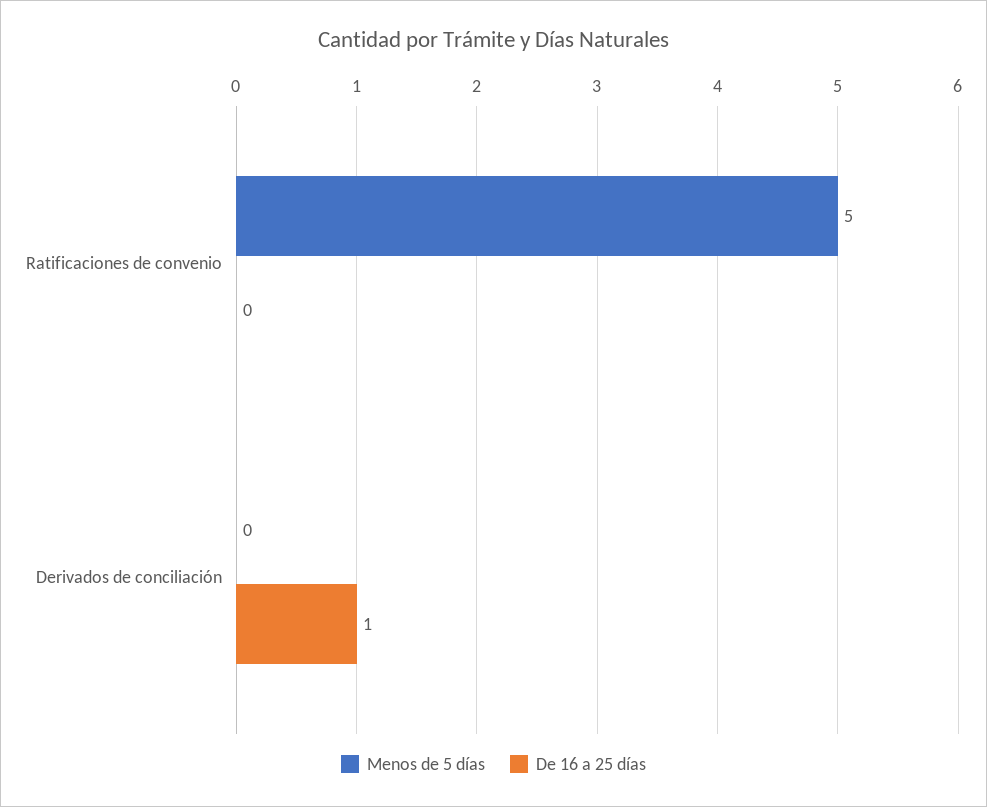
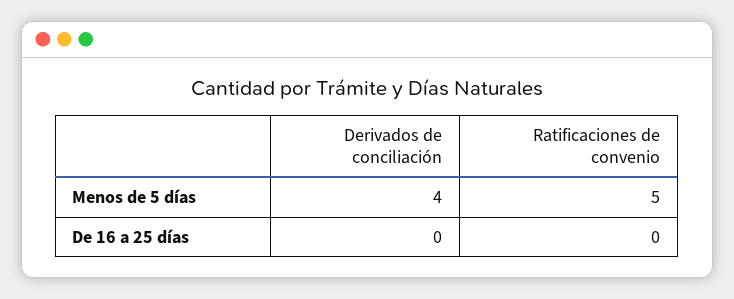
Menos de 5 días, Derivados de conciliación: 0 -> 4
De 16 a 25 días, Derivados de conciliación: 1 -> 0

